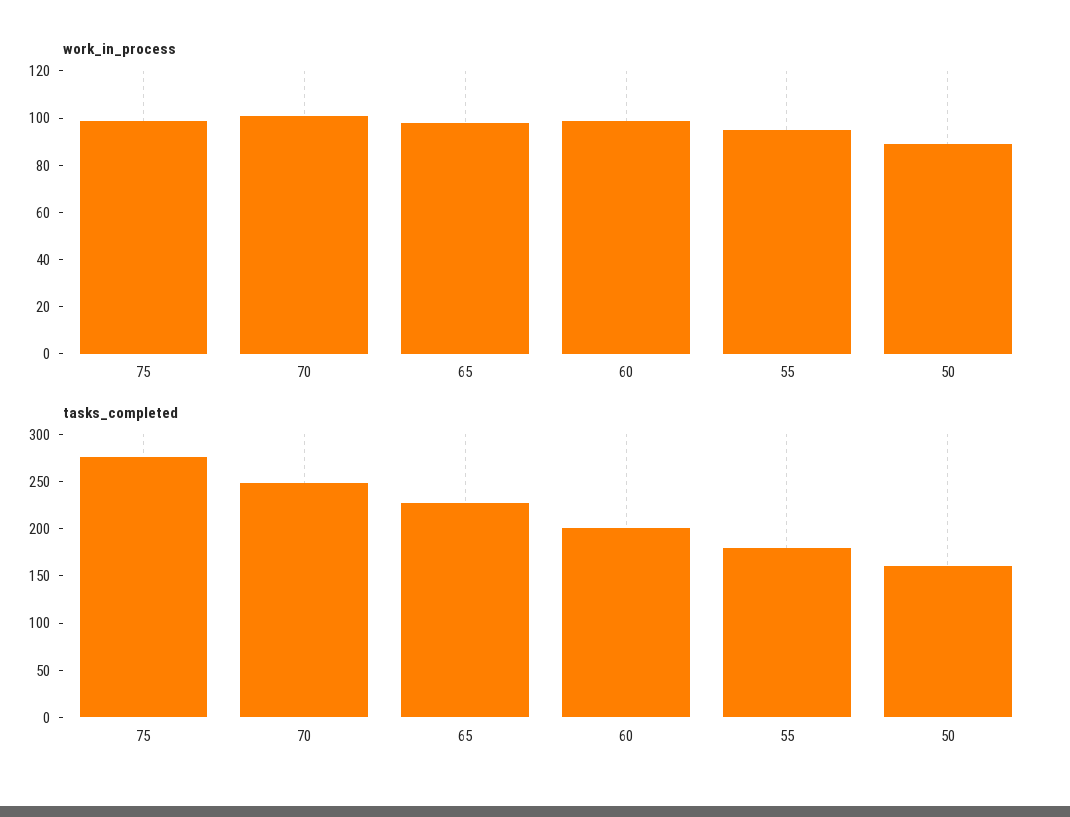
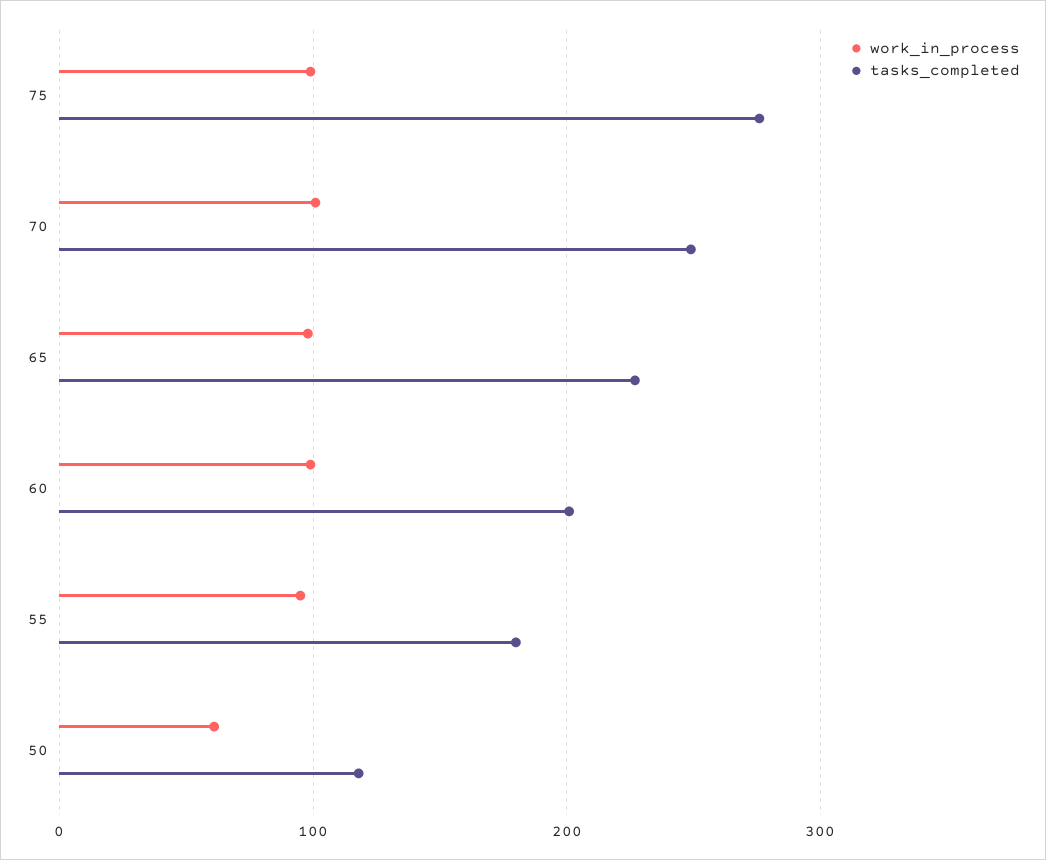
work_in_process, 50: 90 -> 60
tasks_completed, 50: 160 -> 120

